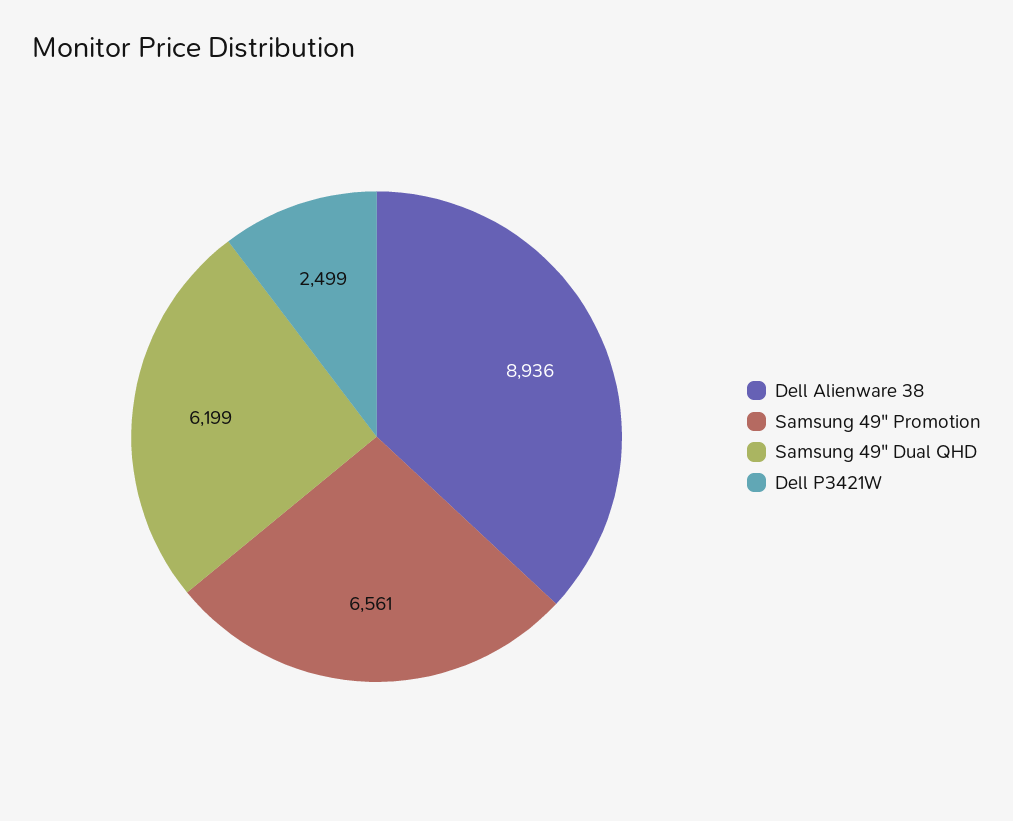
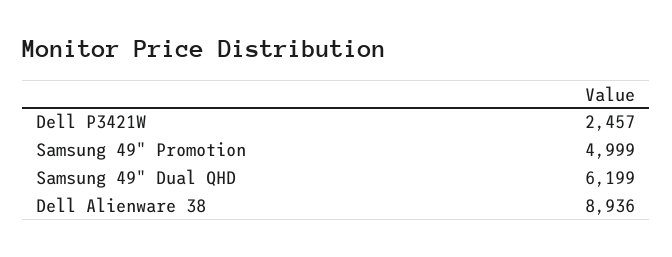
Samsung 49" Promotion: 6561 -> 4999
Dell P3421W: 2499 -> 2457

